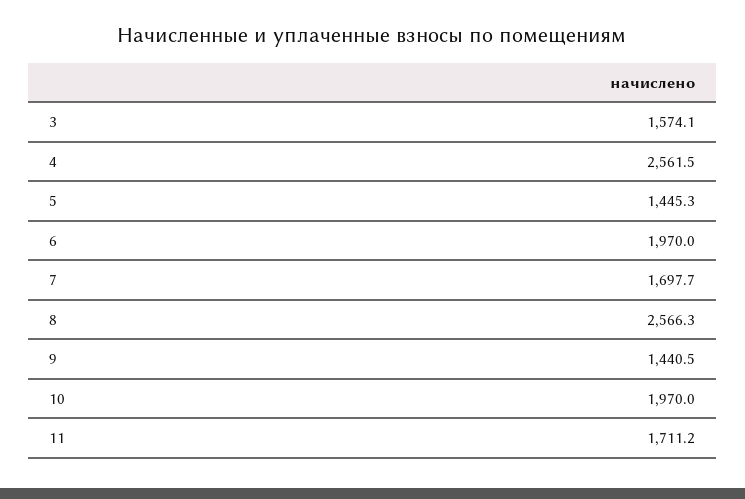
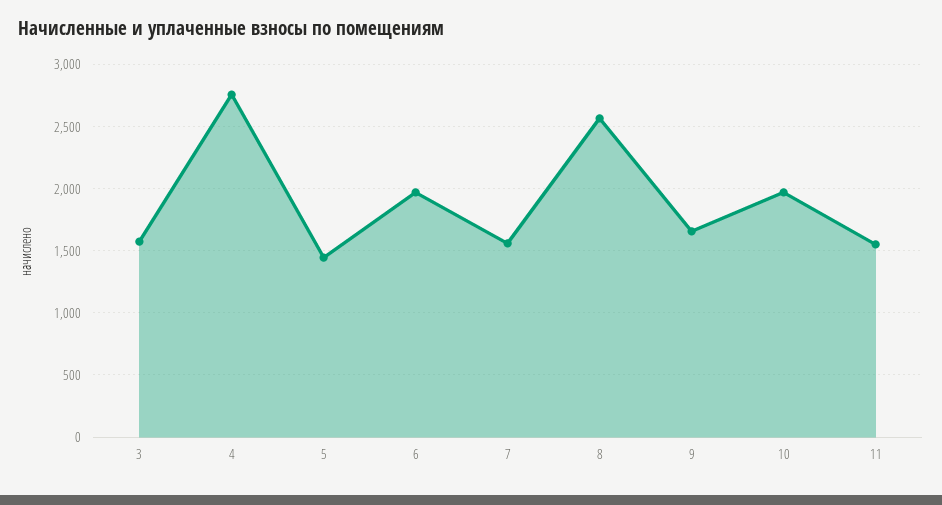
4: 2561.5 -> 2750
7: 1697.7 -> 1550
9: 1440.5 -> 1650
11: 1711.2 -> 1550

